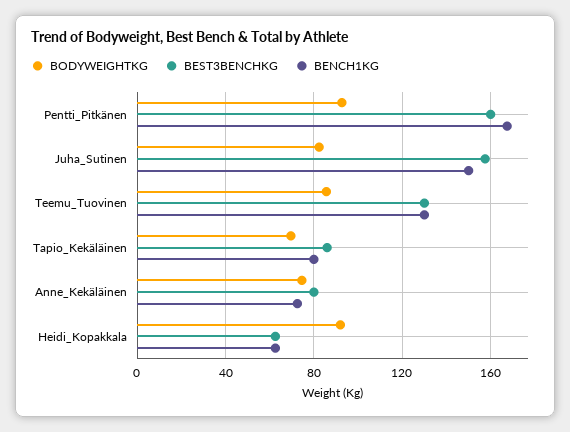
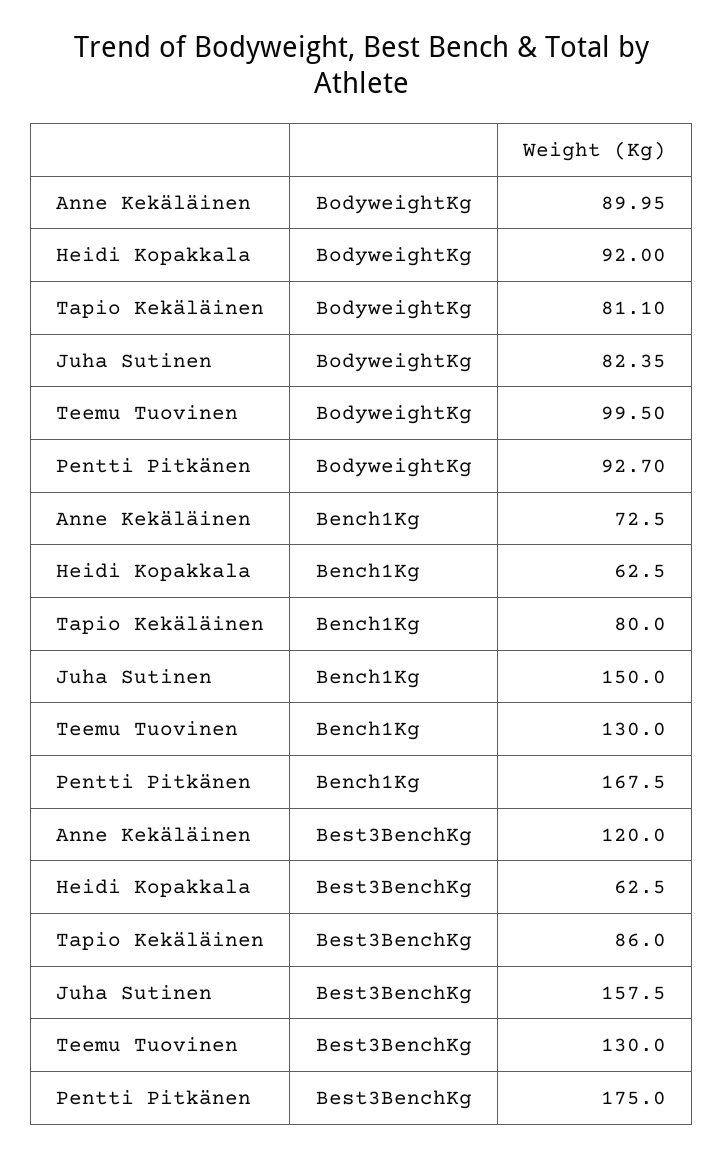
BEST3BENCHKG, Pentti_Pitkänen: 160 -> 175
BODYWEIGHTKG, Teemu_Tuovinen: 85 -> 99.5
BODYWEIGHTKG, Tapio_Kekäläinen: 70 -> 81.1
BODYWEIGHTKG, Anne_Kekäläinen: 75 -> 89.95
BEST3BENCHKG, Anne_Kekäläinen: 80 -> 120

